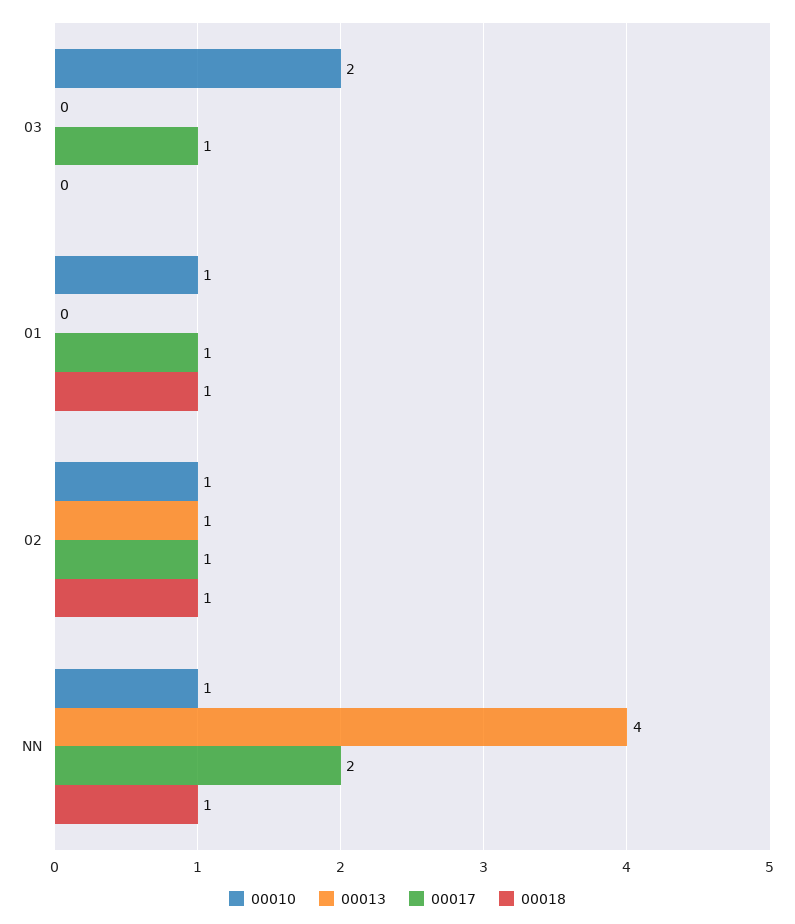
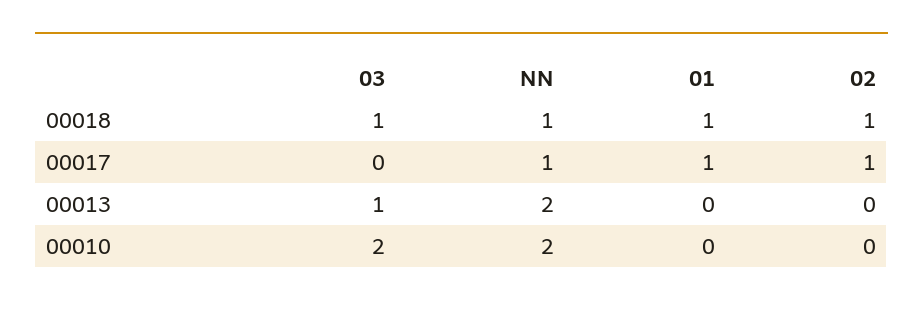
00013, 03: 0 -> 1
00017, 03: 1 -> 0
00018, 03: 0 -> 1
00010, 01: 1 -> 0
00010, 02: 1 -> 0
00013, 02: 1 -> 0
00010, NN: 1 -> 2
00013, NN: 4 -> 2
00017, NN: 2 -> 1

